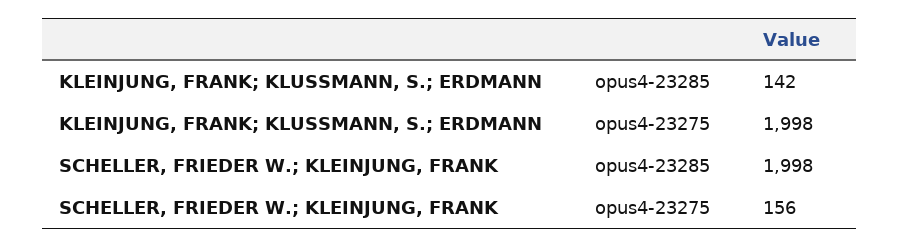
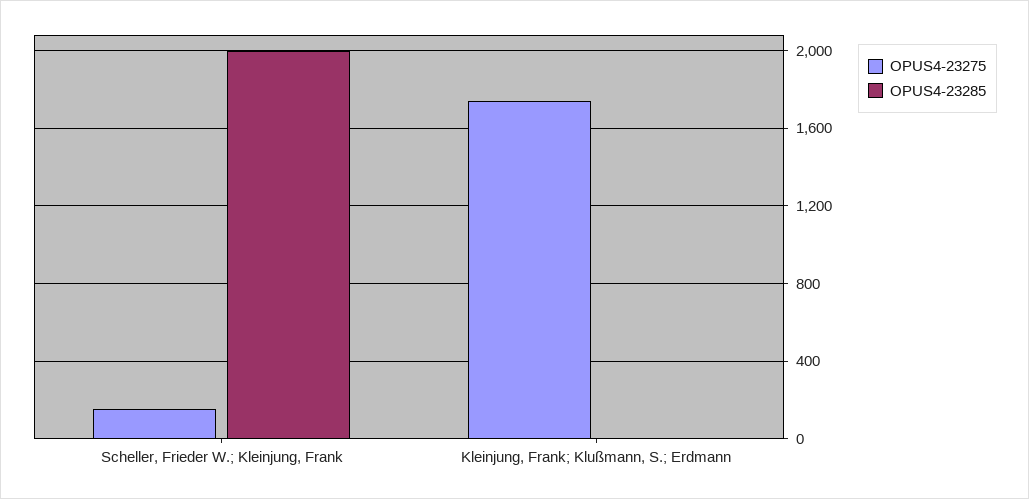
opus4-23285, KLEINJUNG, FRANK; KLUSSMANN, S.; ERDMANN: 142 -> 0
opus4-23275, KLEINJUNG, FRANK; KLUSSMANN, S.; ERDMANN: 1998 -> 1750

